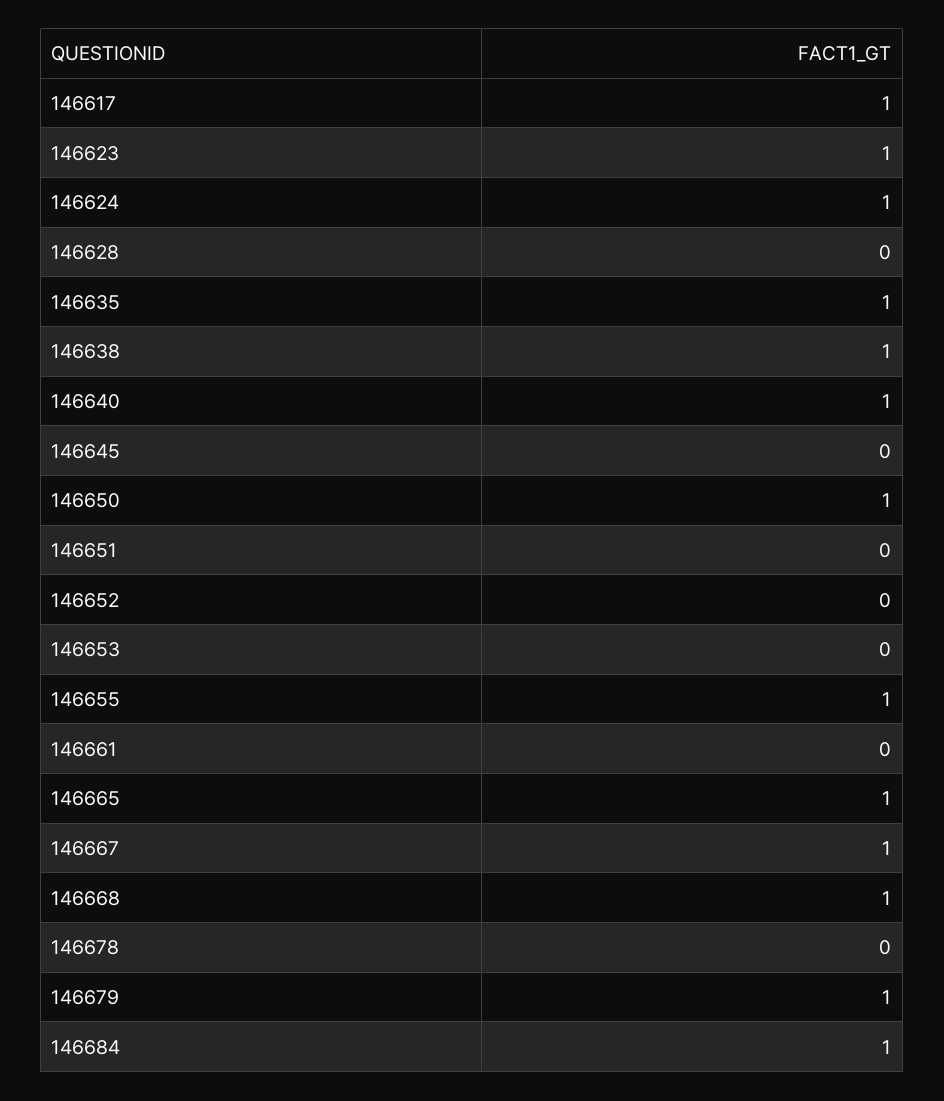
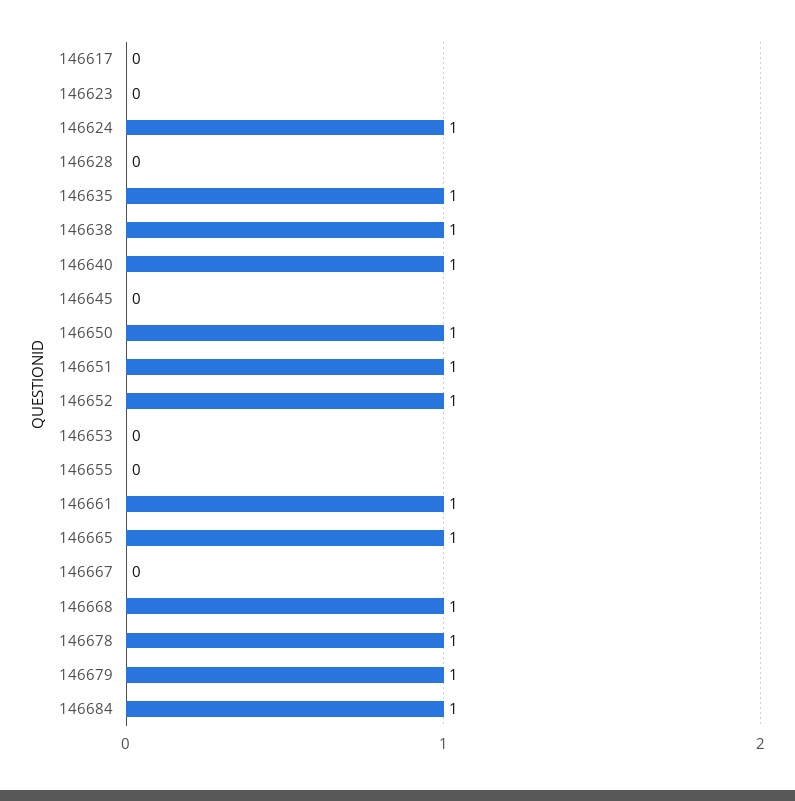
146617: 1 -> 0
146623: 1 -> 0
146651: 0 -> 1
146652: 0 -> 1
146655: 1 -> 0
146661: 0 -> 1
146667: 1 -> 0
146678: 0 -> 1

